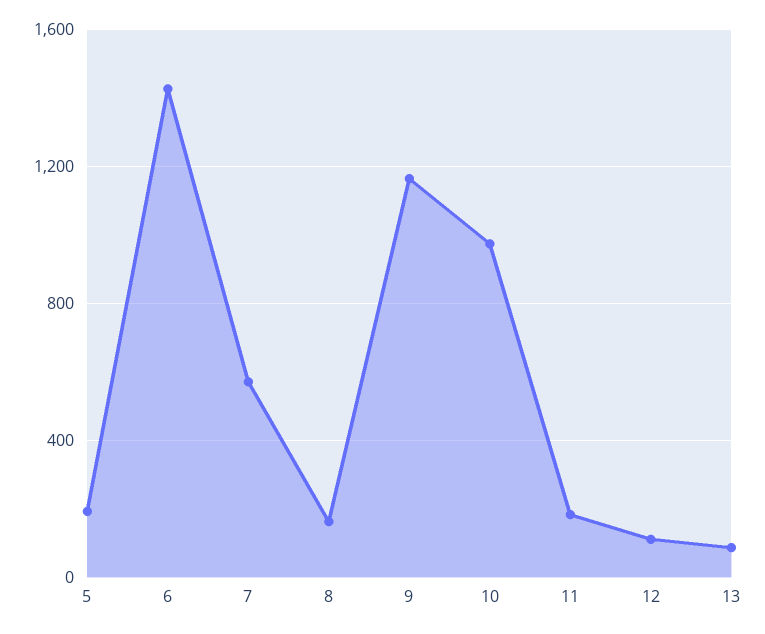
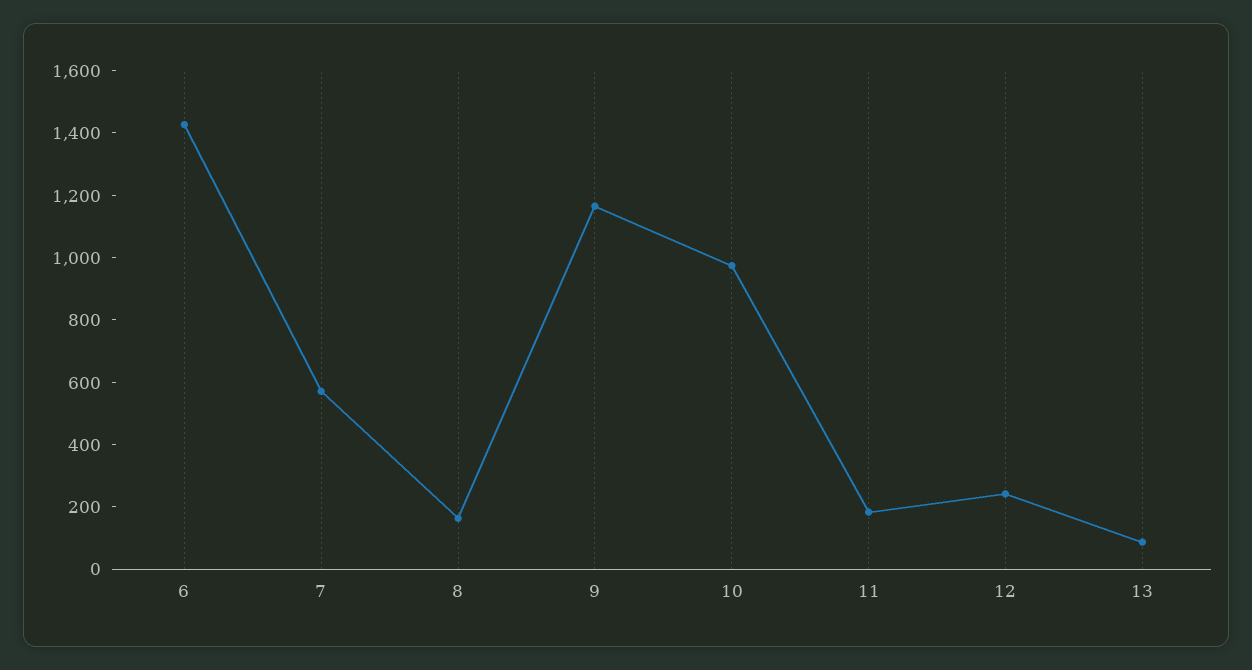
5: 200 -> none
12: 100 -> 250

